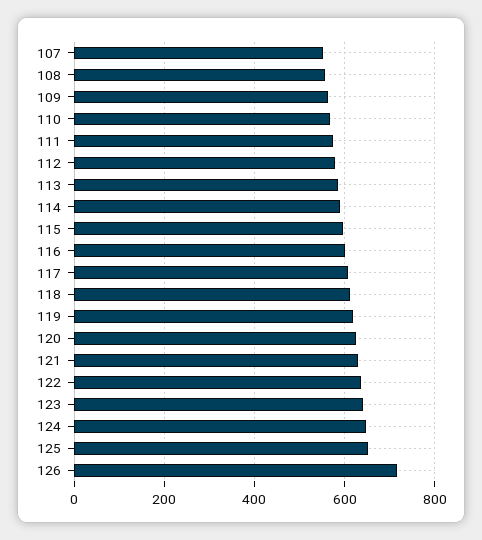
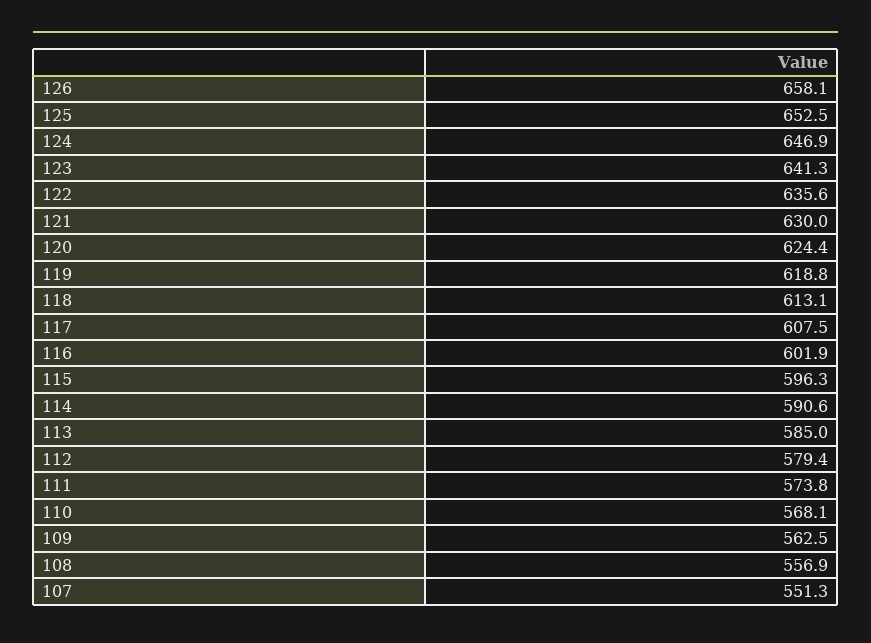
126: 720 -> 658.1

